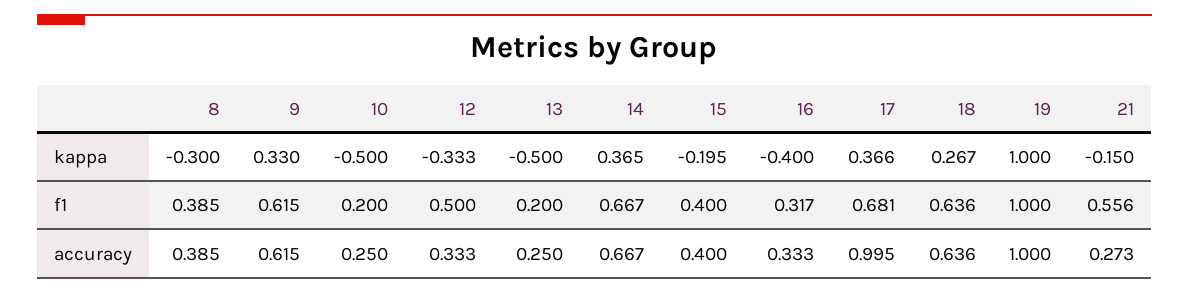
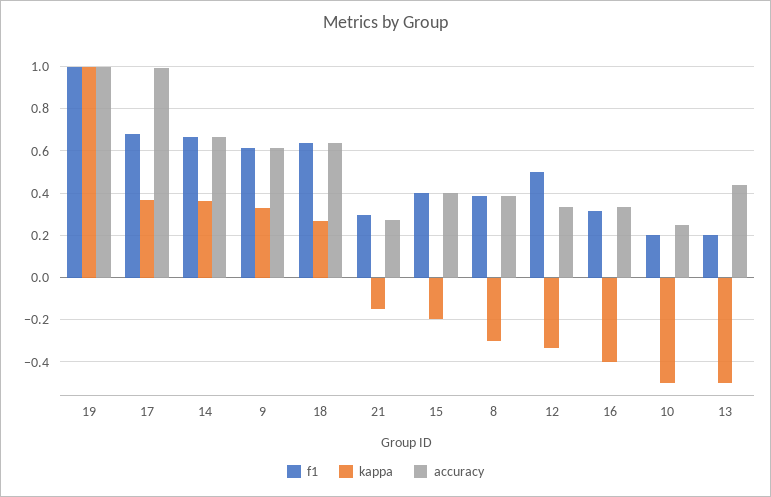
f1, 21: 0.556 -> 0.3
accuracy, 13: 0.25 -> 0.45

